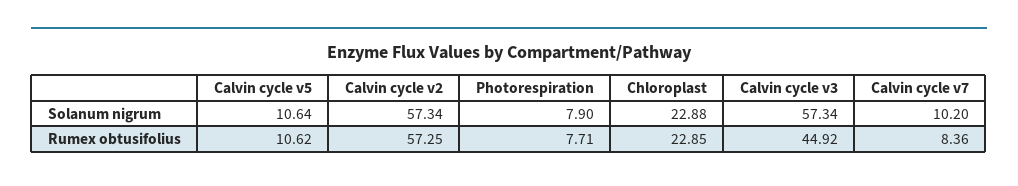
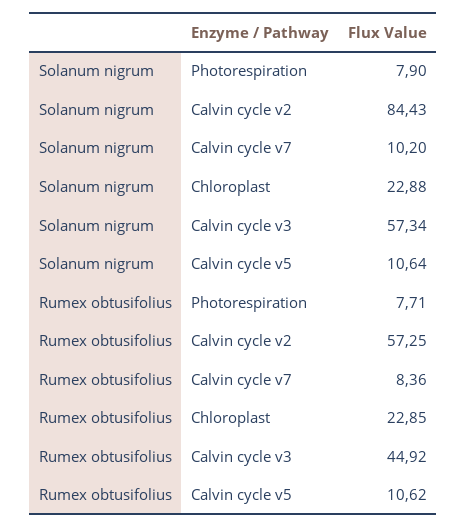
Calvin cycle v2, Solanum nigrum: 57.34 -> 84.43

